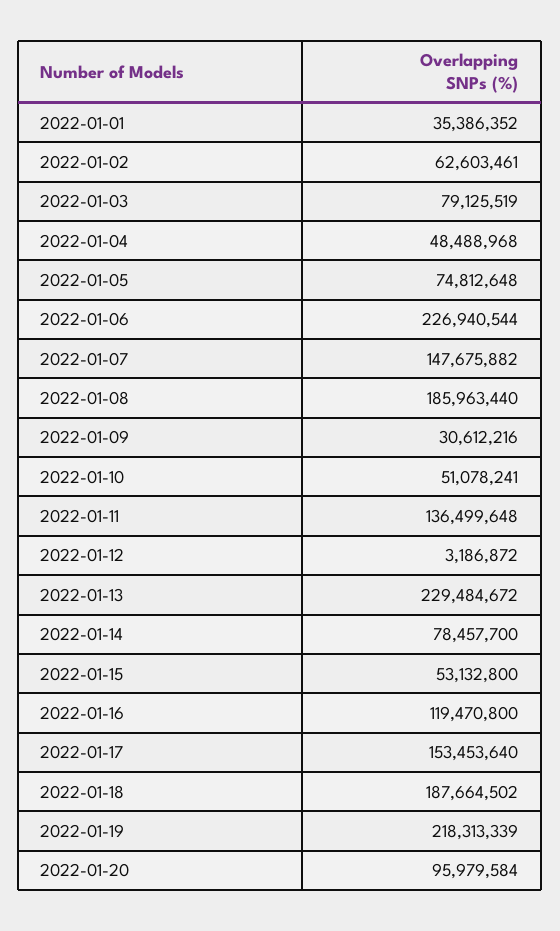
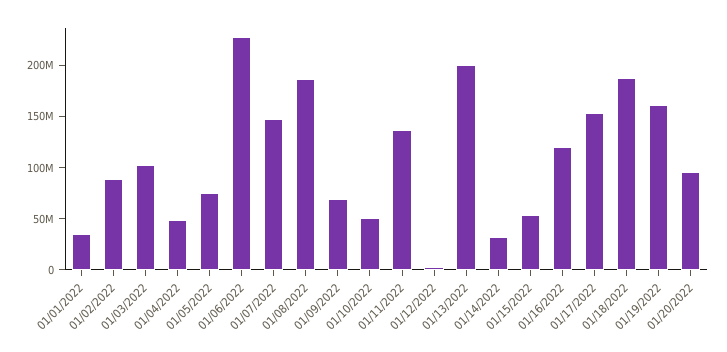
2022-01-02: 62603461 -> 90000000
2022-01-03: 79125519 -> 100000000
2022-01-09: 30612216 -> 70000000
2022-01-13: 229484672 -> 200000000
2022-01-14: 78457700 -> 30000000
2022-01-19: 218313339 -> 160000000

